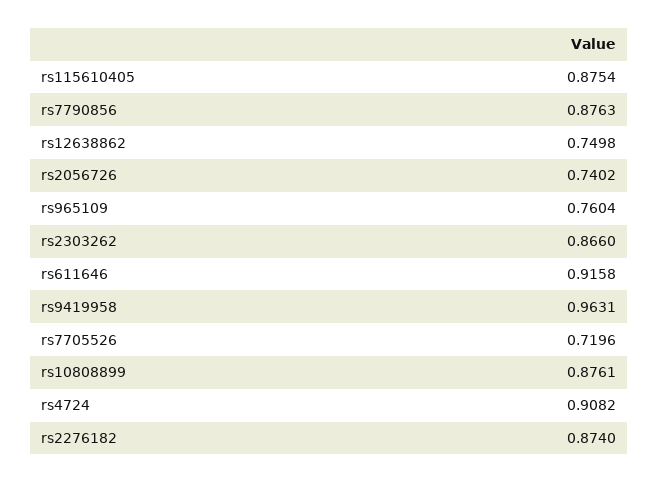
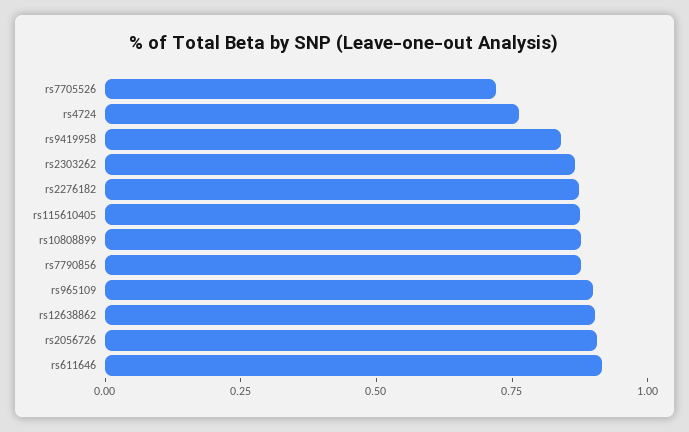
rs12638862: 0.7498 -> 0.9
rs2056726: 0.7402 -> 0.9
rs965109: 0.7604 -> 0.9
rs9419958: 0.9631 -> 0.85
rs4724: 0.9082 -> 0.75

